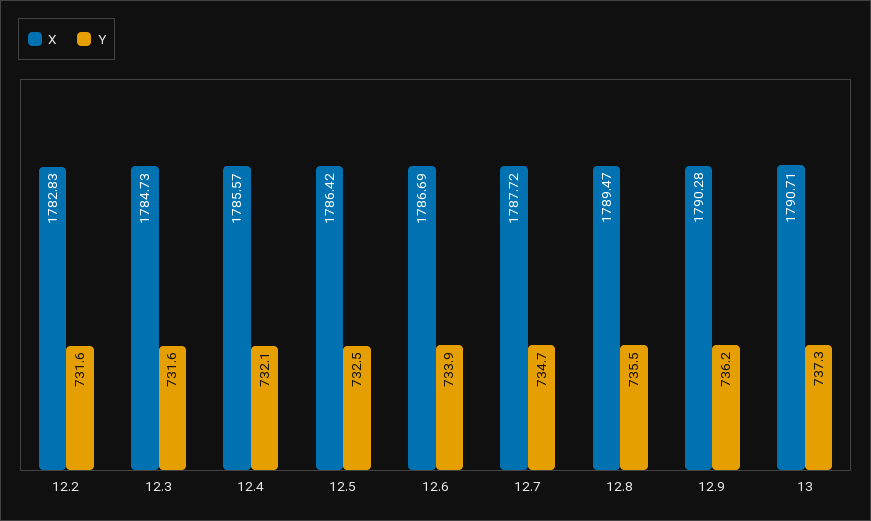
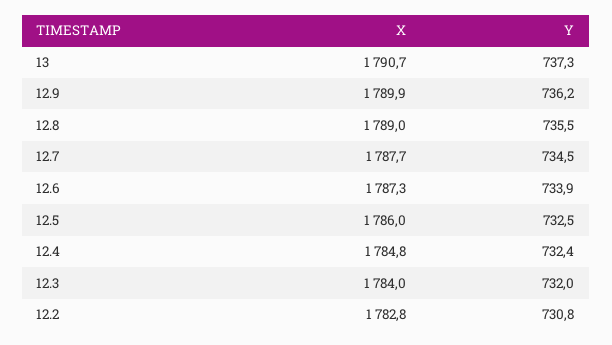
Y, 12.2: 731.6 -> 730.8
X, 12.3: 1784.73 -> 1784
Y, 12.3: 731.6 -> 732
X, 12.4: 1785.57 -> 1784.8
Y, 12.4: 732.1 -> 732.4
X, 12.5: 1786.42 -> 1786
X, 12.6: 1786.69 -> 1787.3
Y, 12.7: 734.7 -> 734.5
X, 12.8: 1789.47 -> 1789
X, 12.9: 1790.28 -> 1789.9

